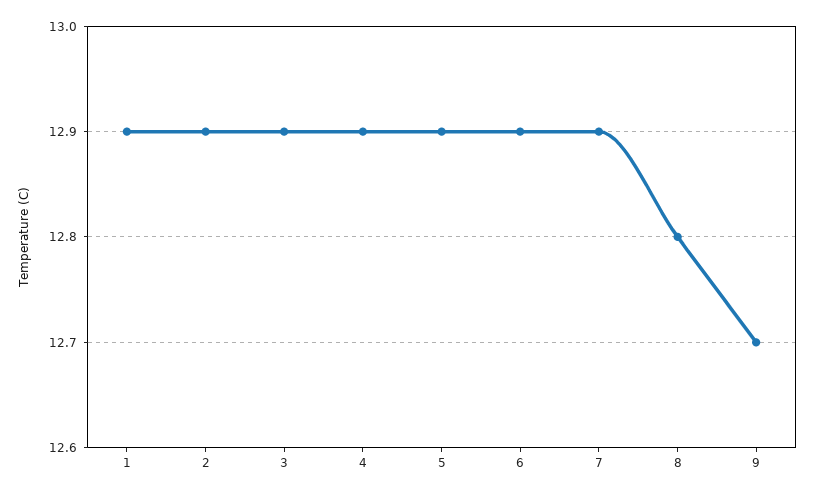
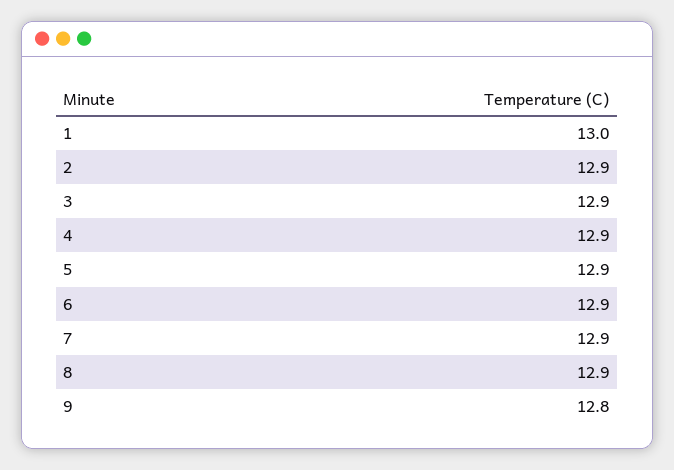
1: 12.9 -> 13
8: 12.8 -> 12.9
9: 12.7 -> 12.8

